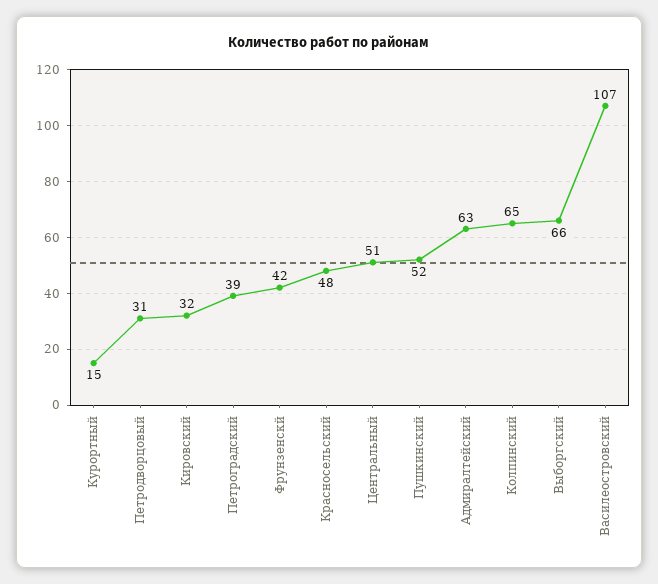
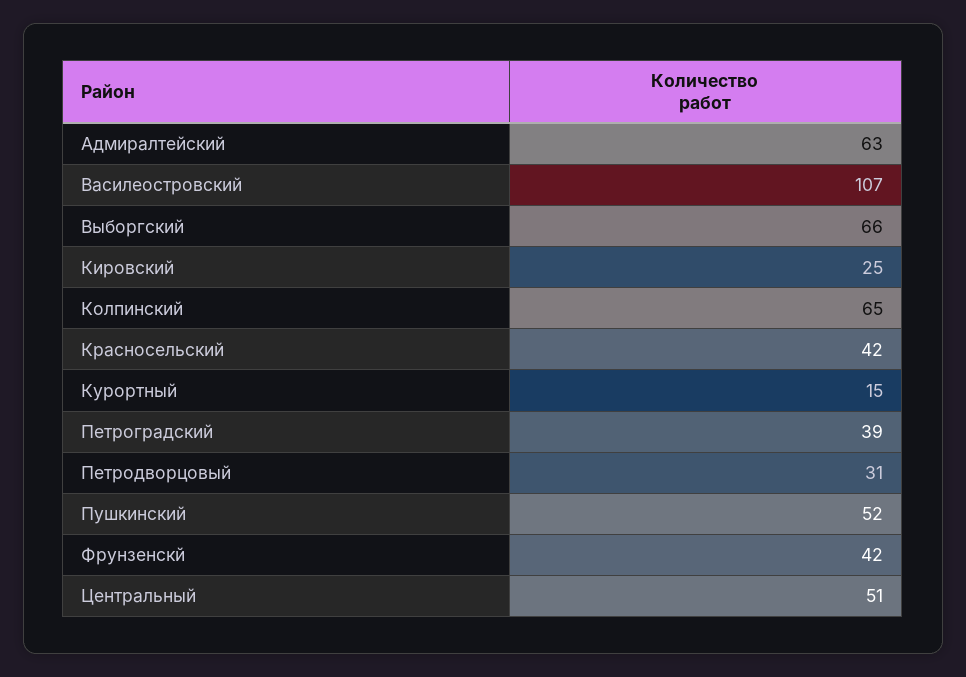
Кировский: 32 -> 25
Красносельский: 48 -> 42

